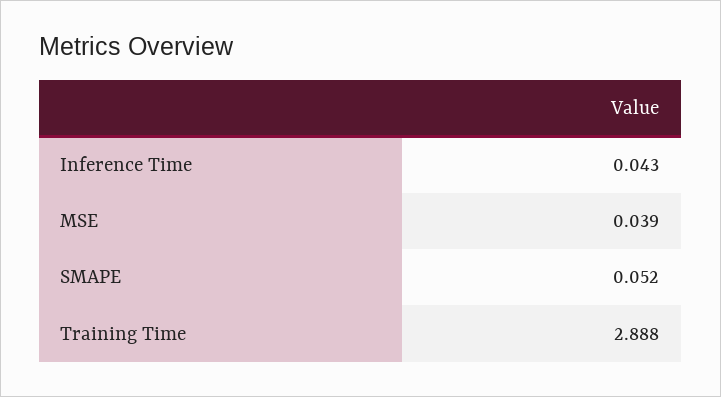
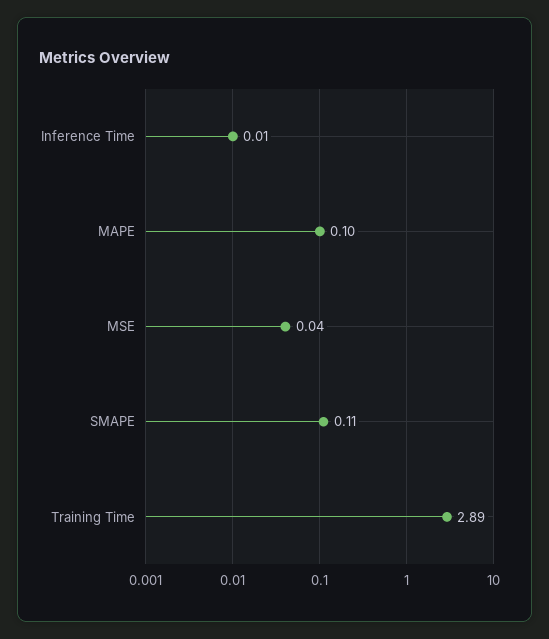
Inference Time: 0.043 -> 0.01
SMAPE: 0.052 -> 0.11
MAPE: none -> 0.1

